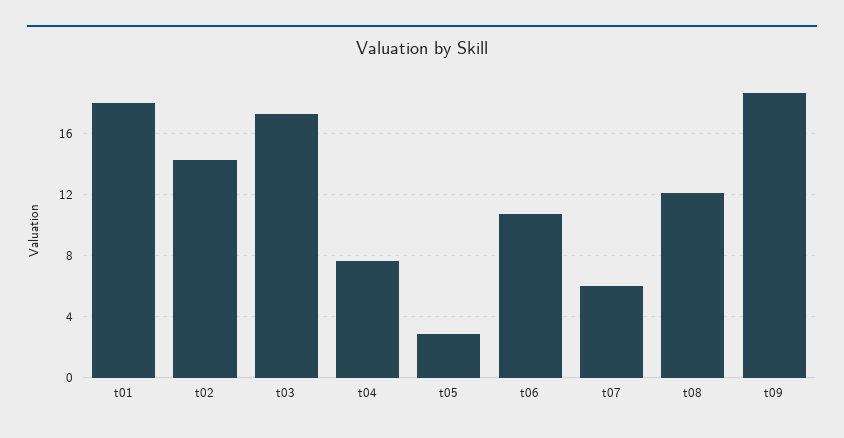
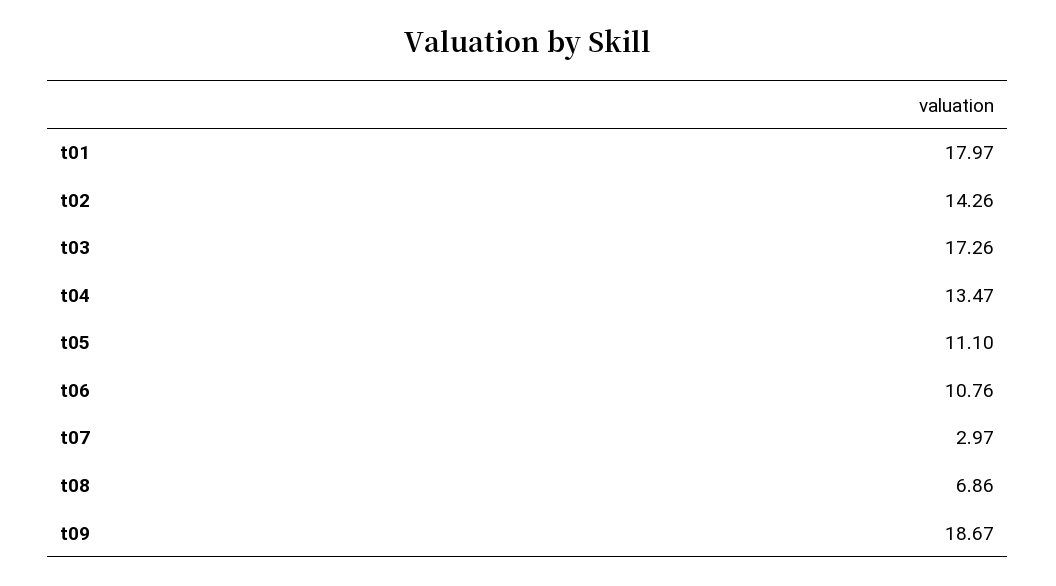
t04: 7.5 -> 13.47
t05: 3 -> 11.1
t07: 6 -> 2.97
t08: 12 -> 6.86

